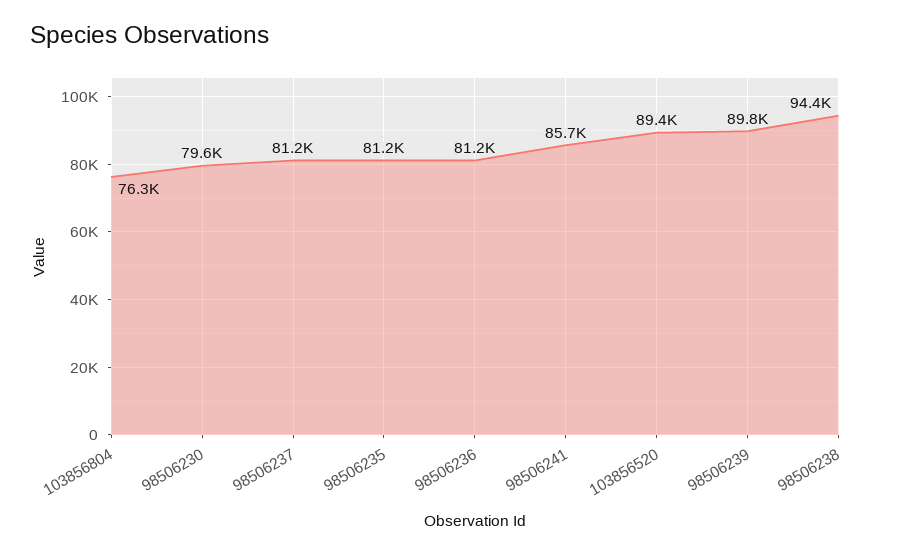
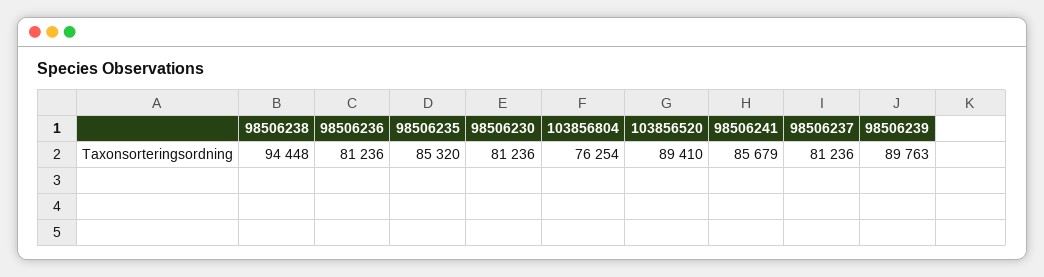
98506230: 79600 -> 81236
98506235: 81200 -> 85320

